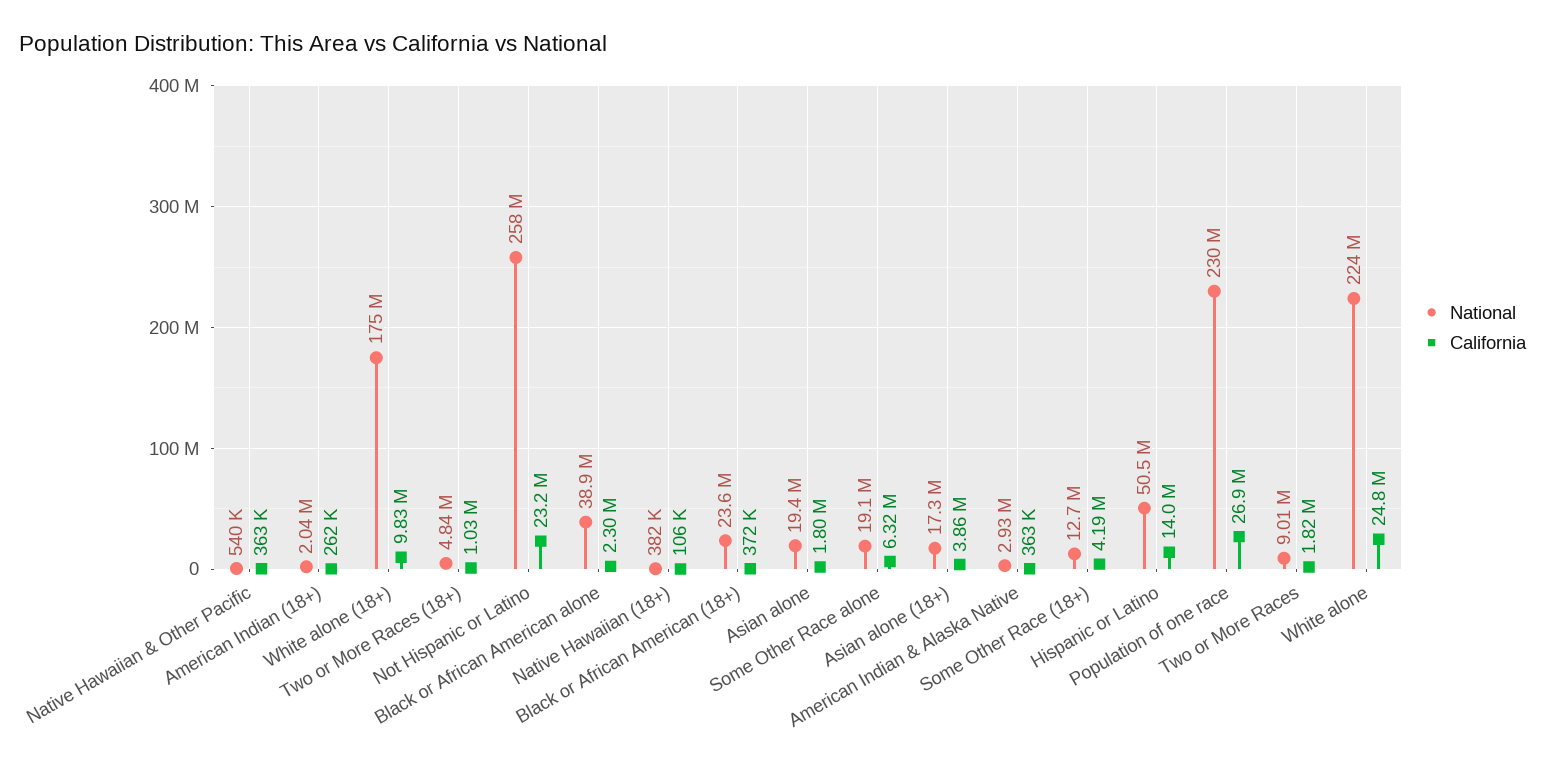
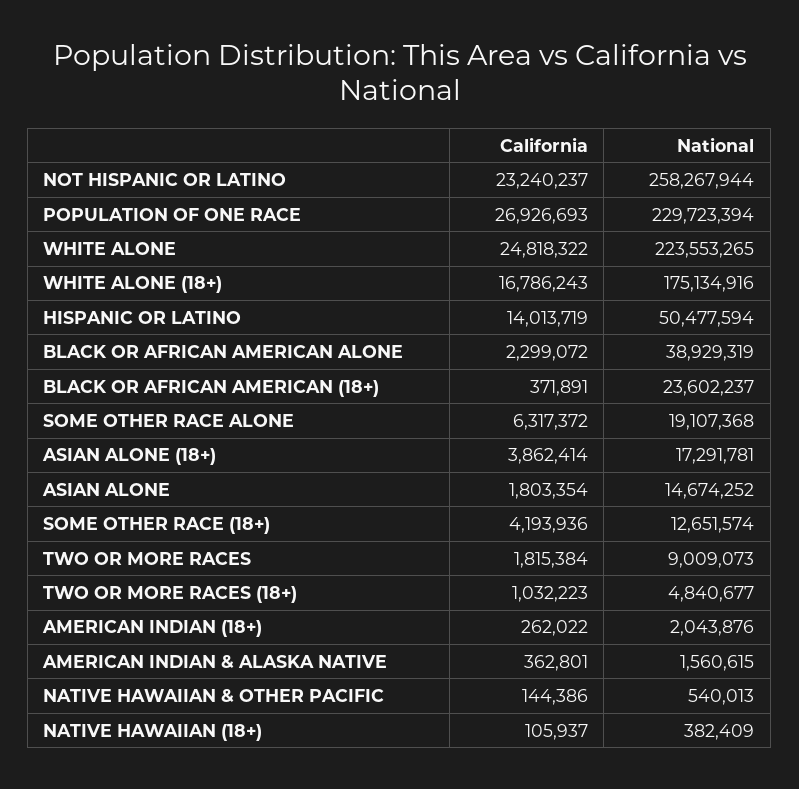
California, Native Hawaiian & Other Pacific: 363000 -> 144386
California, White alone (18+): 9830000 -> 16786243
National, Asian alone: 19400000 -> 14674252
National, American Indian & Alaska Native: 2930000 -> 1560615

